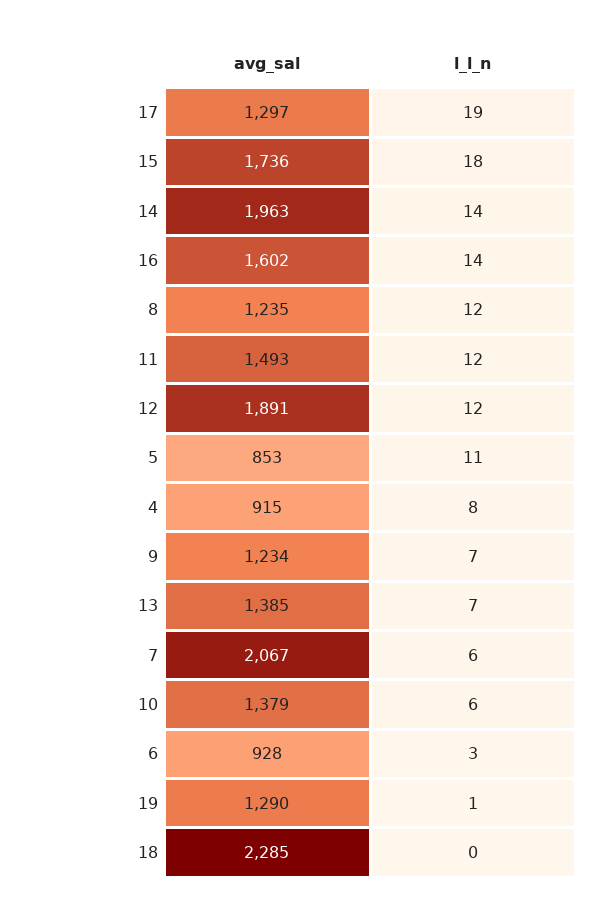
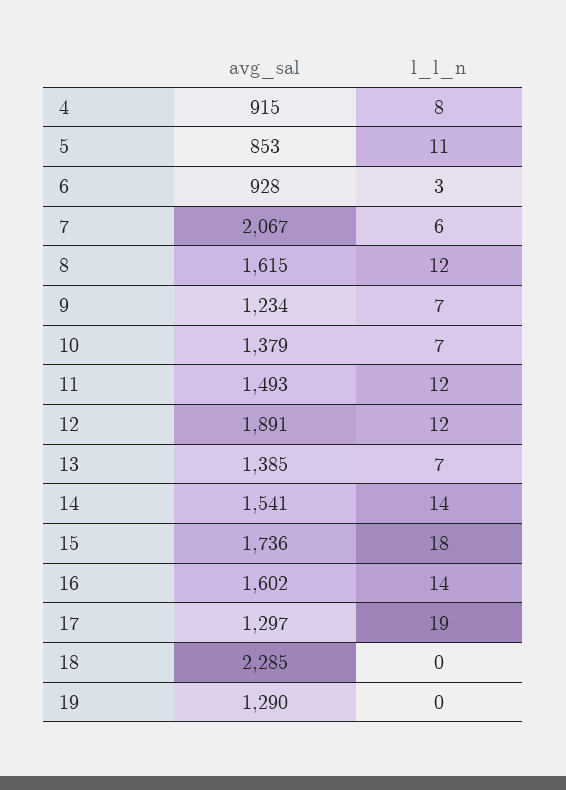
avg_sal, 14: 1963 -> 1541
avg_sal, 8: 1235 -> 1615
l_l_n, 10: 6 -> 7
l_l_n, 19: 1 -> 0

